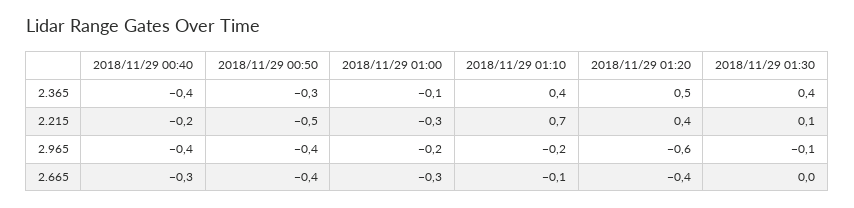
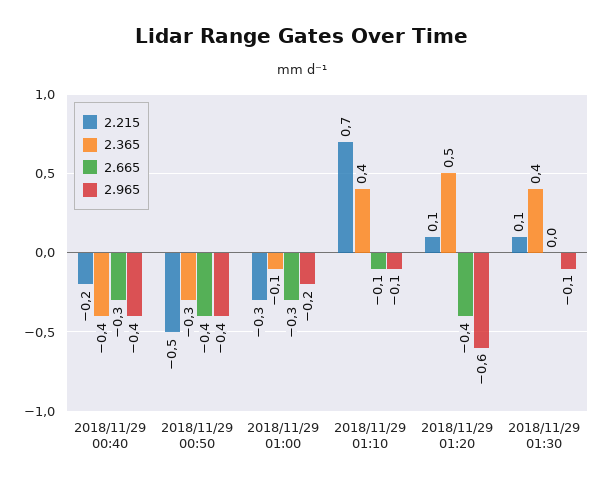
2.215, 2018/11/29 01:20: 0.4 -> 0.1
2.965, 2018/11/29 01:10: -0.2 -> -0.1

